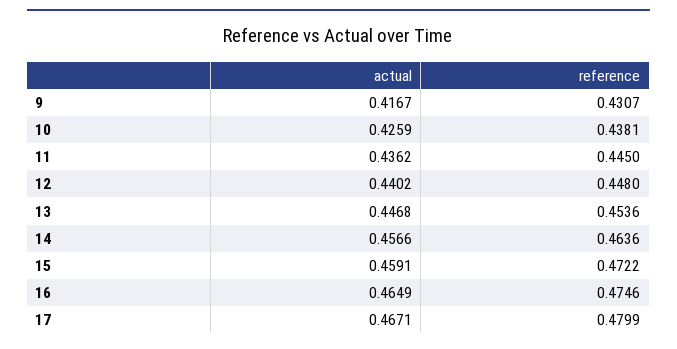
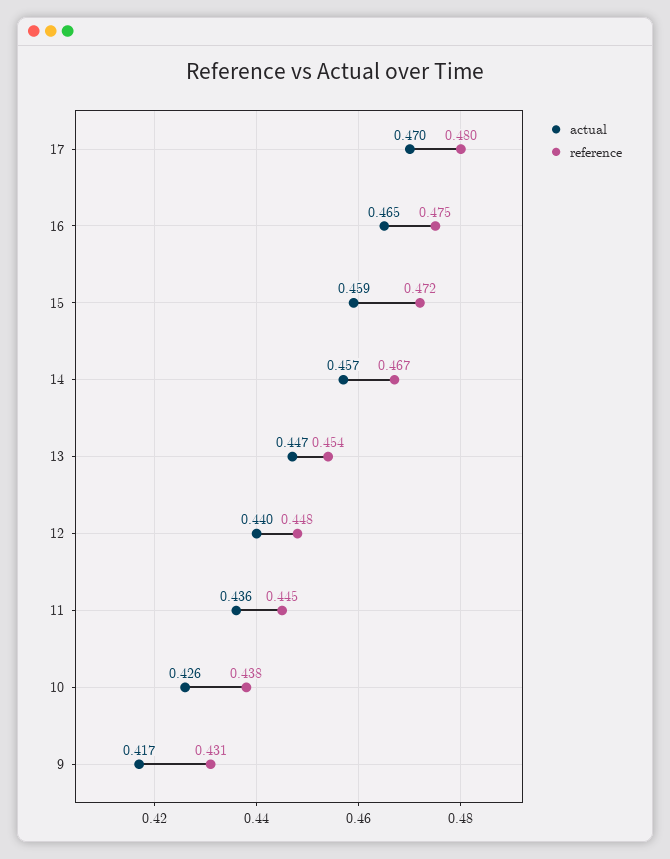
reference, 14: 0.4636 -> 0.467
actual, 17: 0.4671 -> 0.47

